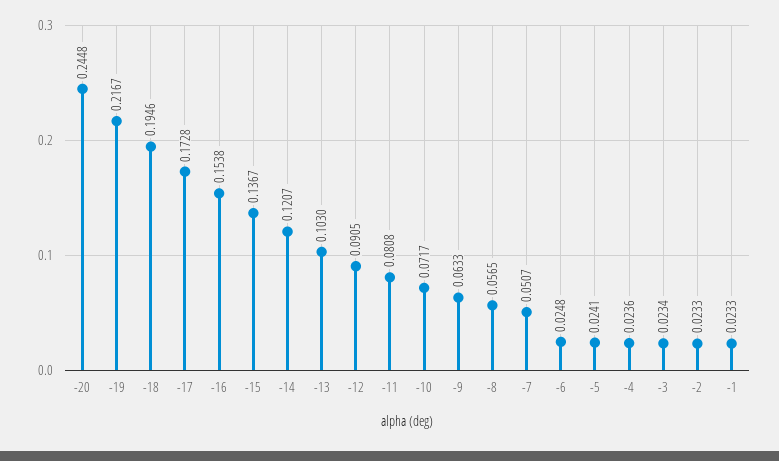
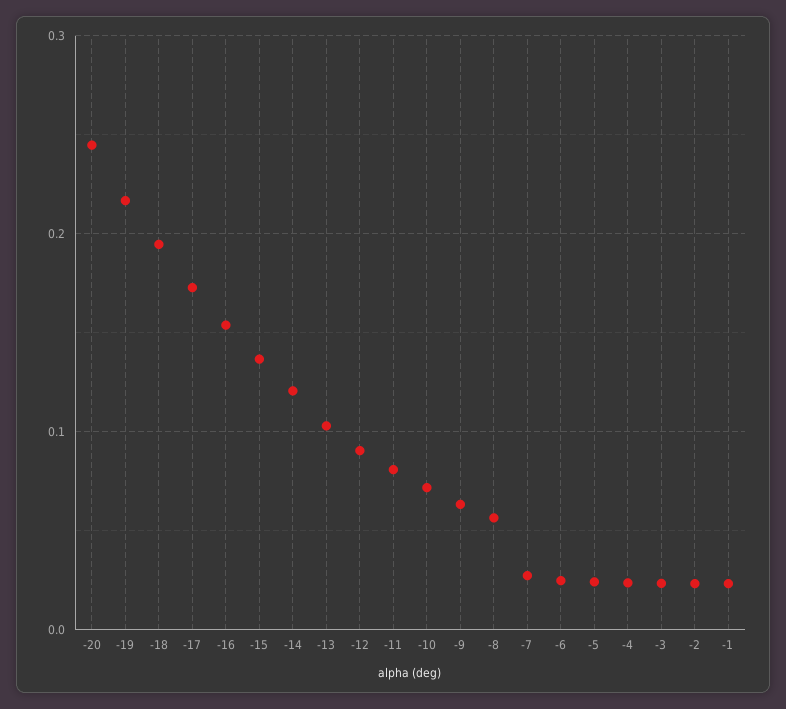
-7: 0.0507 -> 0.03

